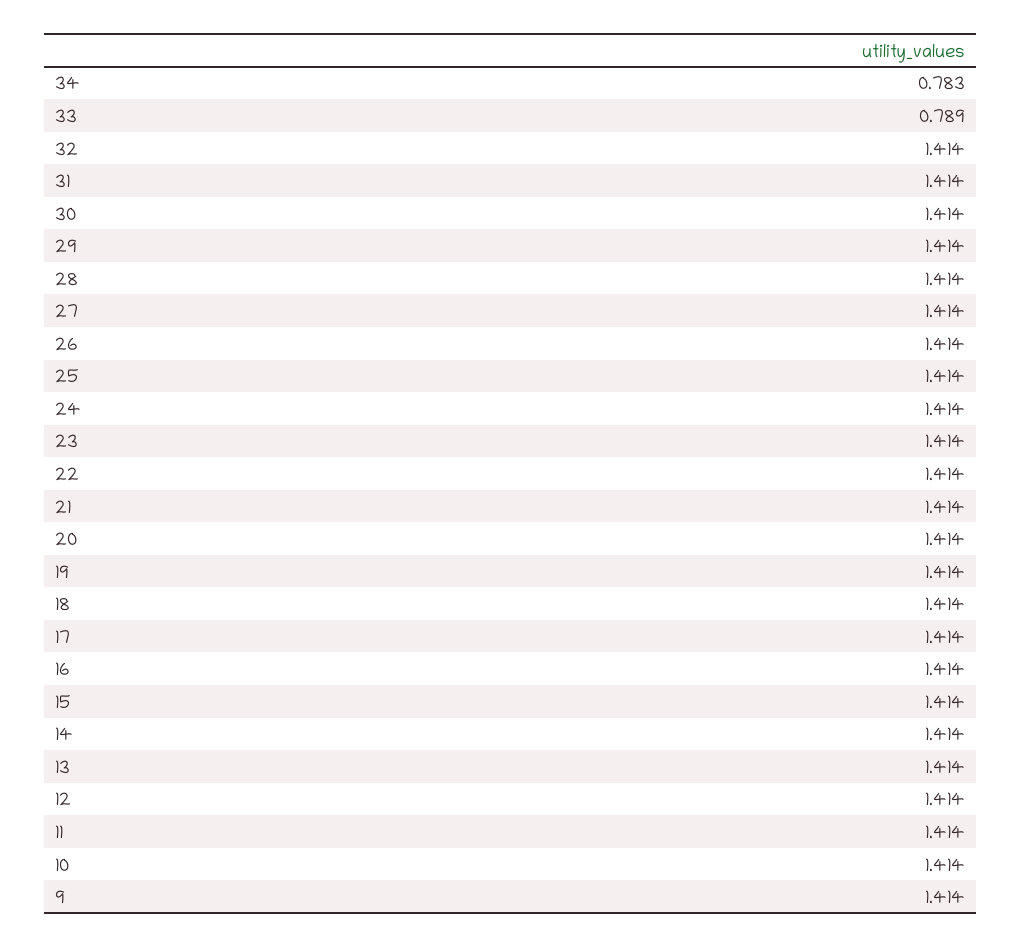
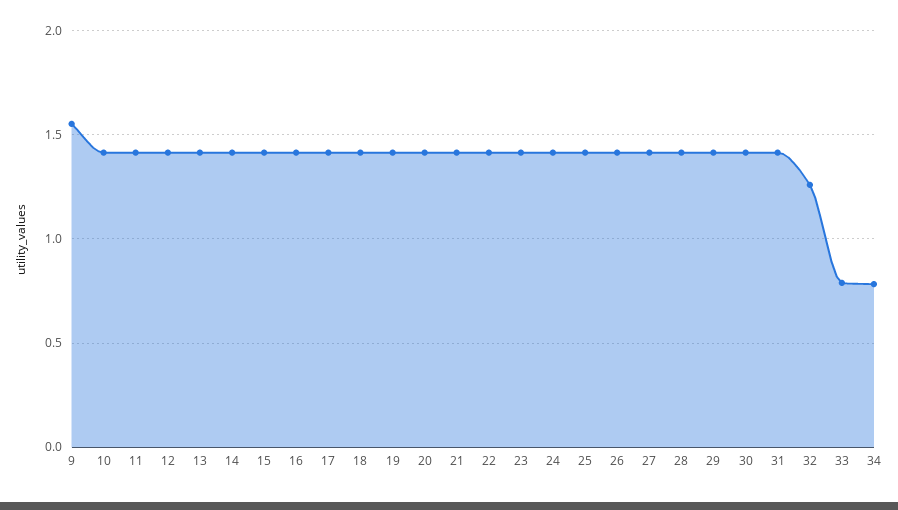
32: 1.414 -> 1.25
9: 1.414 -> 1.55

